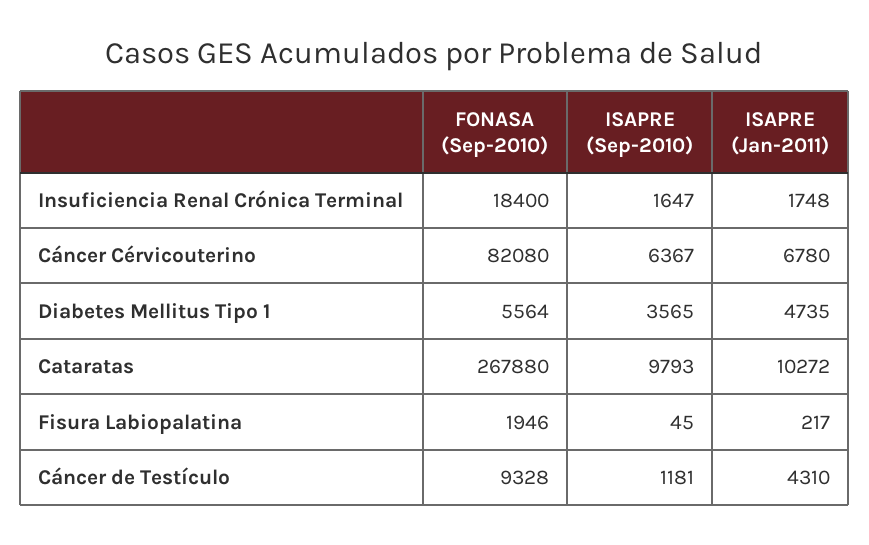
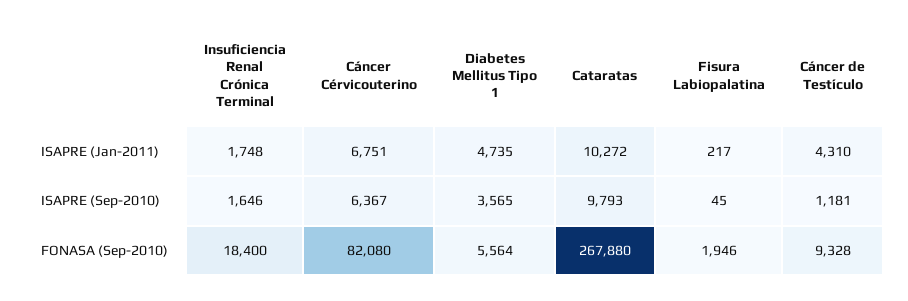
ISAPRE (Sep-2010), Insuficiencia Renal Crónica Terminal: 1647 -> 1646
ISAPRE (Jan-2011), Cáncer Cérvicouterino: 6780 -> 6751

